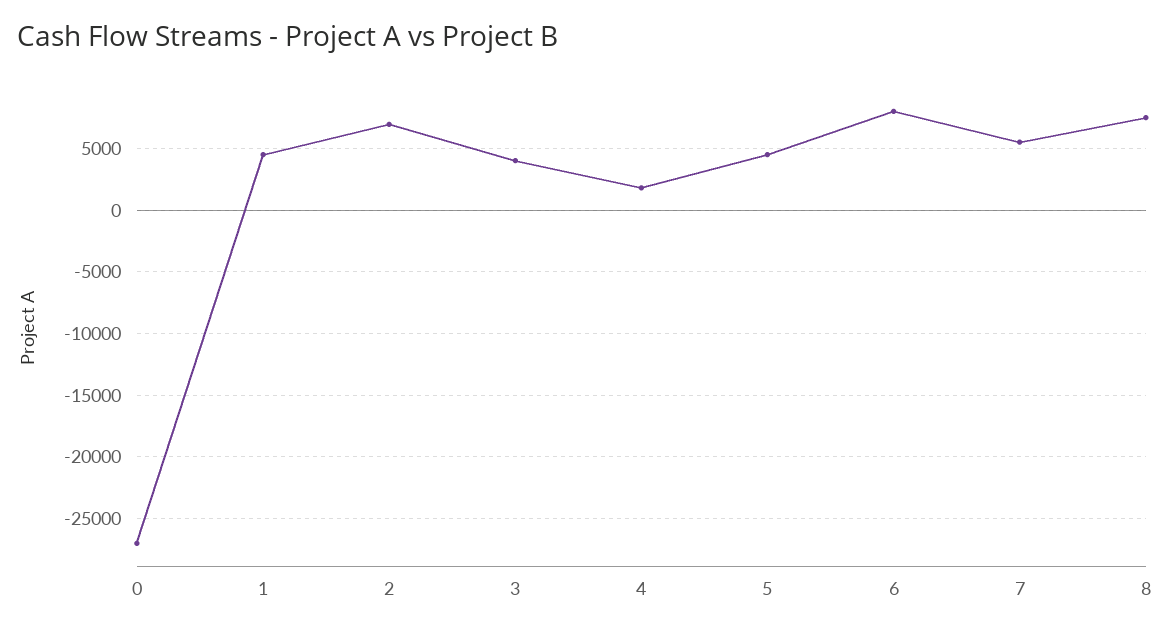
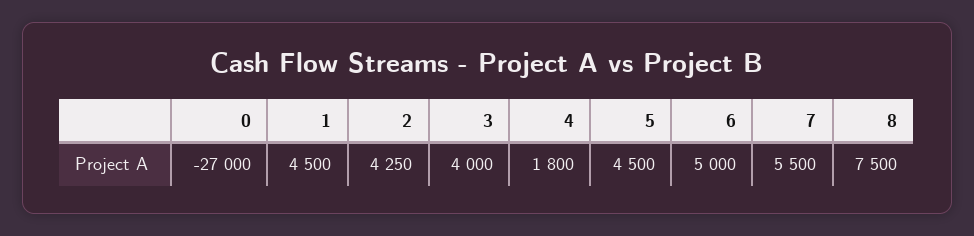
2: 7000 -> 4250
6: 8000 -> 5000

